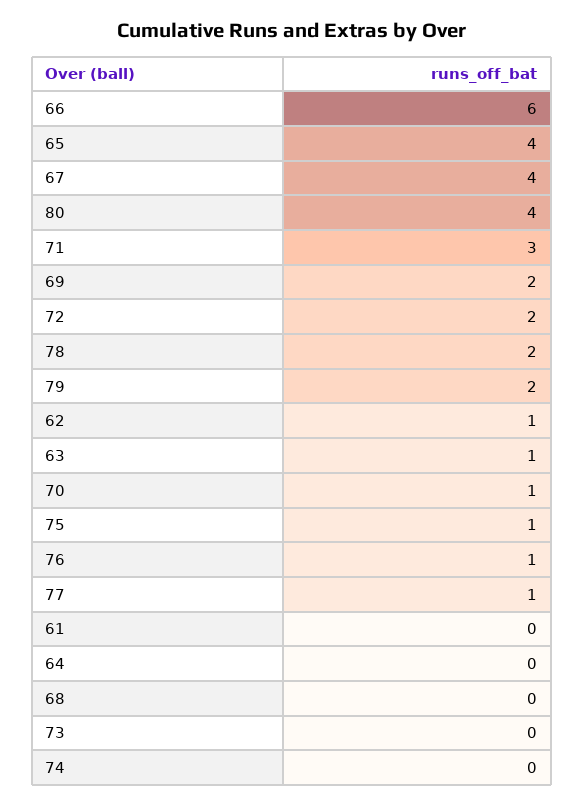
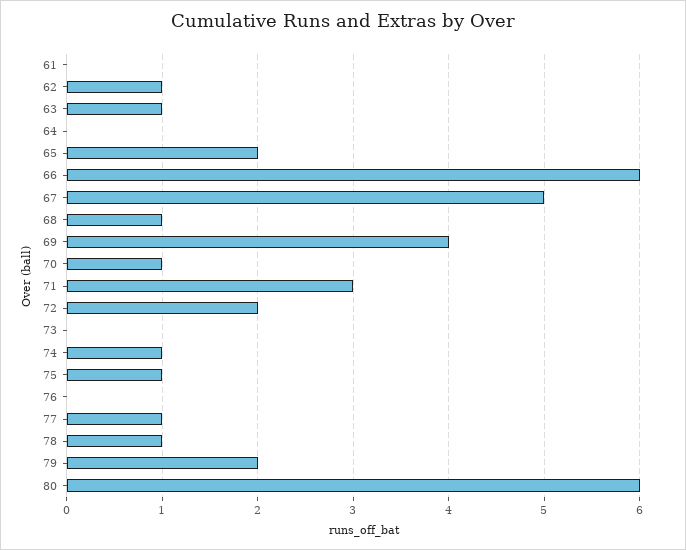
65: 4 -> 2
67: 4 -> 5
80: 4 -> 6
69: 2 -> 4
78: 2 -> 1
76: 1 -> 0
68: 0 -> 1
74: 0 -> 1

